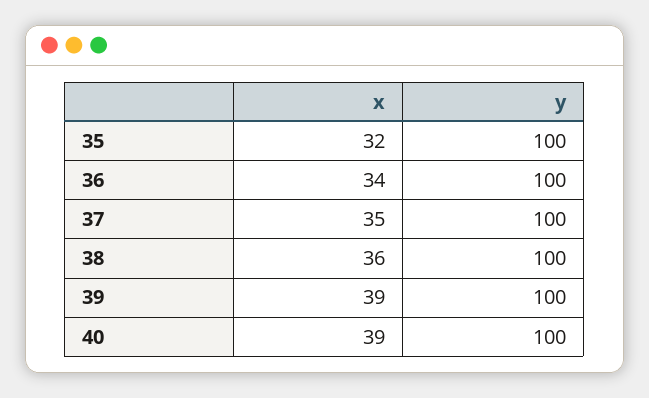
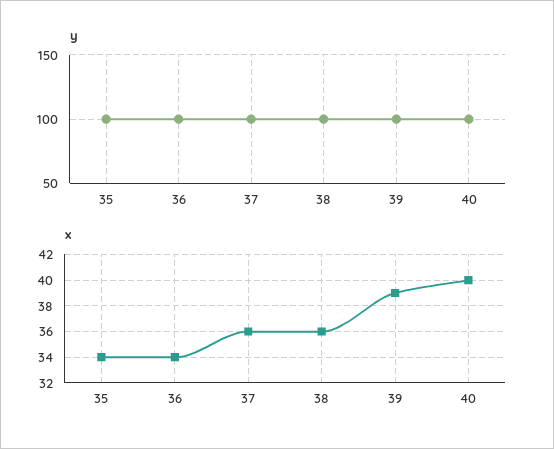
x, 35: 32 -> 34
x, 37: 35 -> 36
x, 40: 39 -> 40

